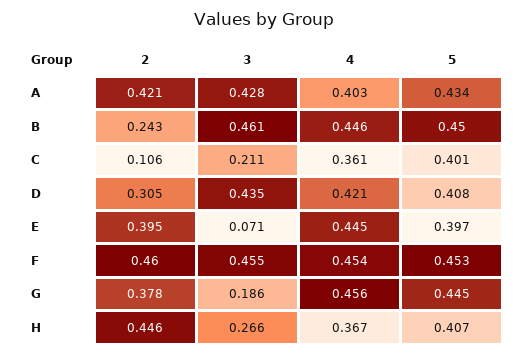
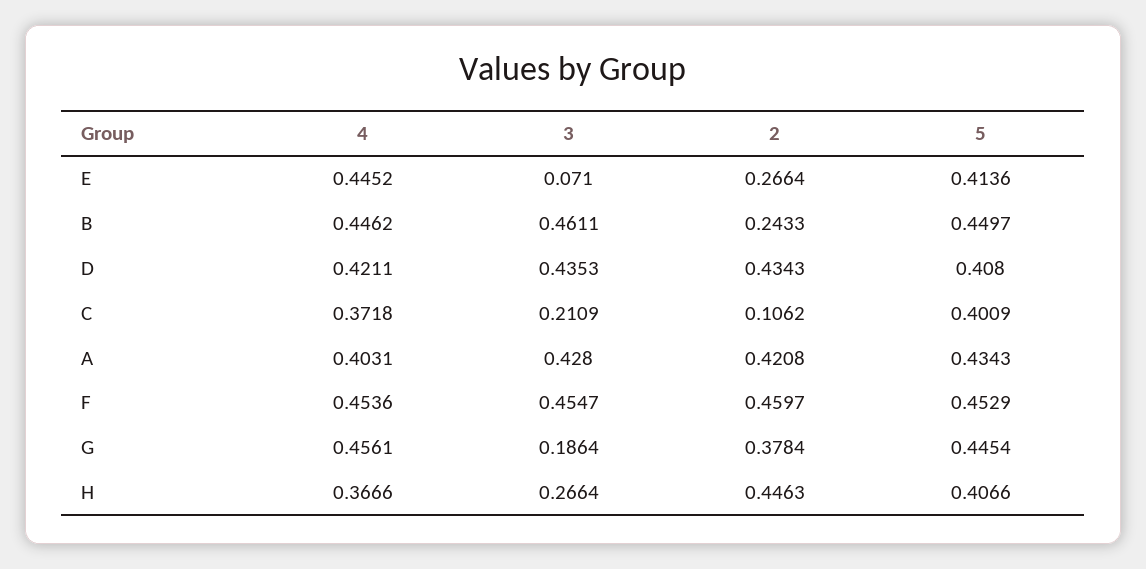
4, C: 0.361 -> 0.3718
2, D: 0.305 -> 0.4343
2, E: 0.395 -> 0.2664
5, E: 0.397 -> 0.4136

